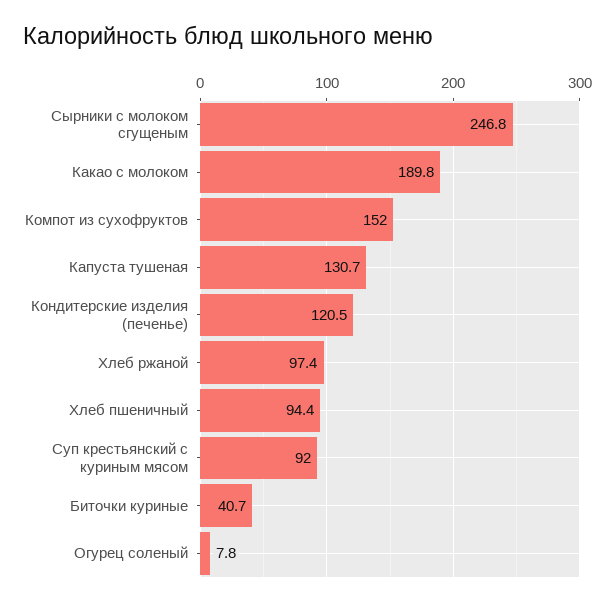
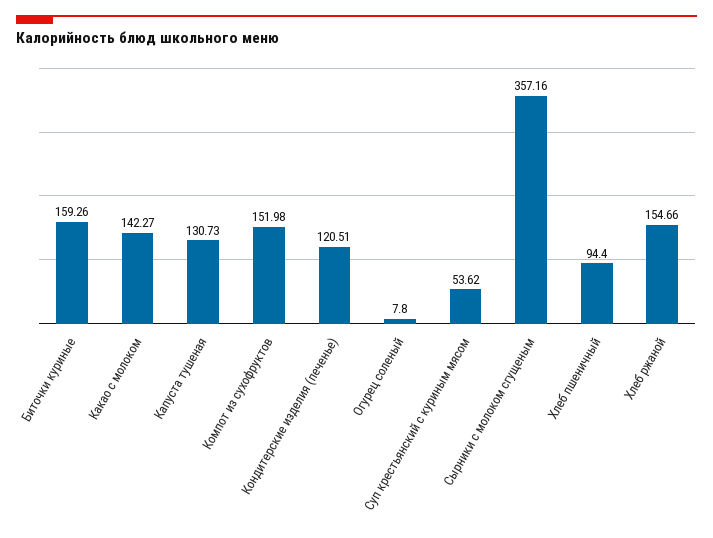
Сырники с молоком сгущеным: 246.8 -> 357.16
Какао с молоком: 189.8 -> 142.27
Хлеб ржаной: 97.4 -> 154.66
Суп крестьянский с куриным мясом: 92 -> 53.62
Биточки куриные: 40.7 -> 159.26

